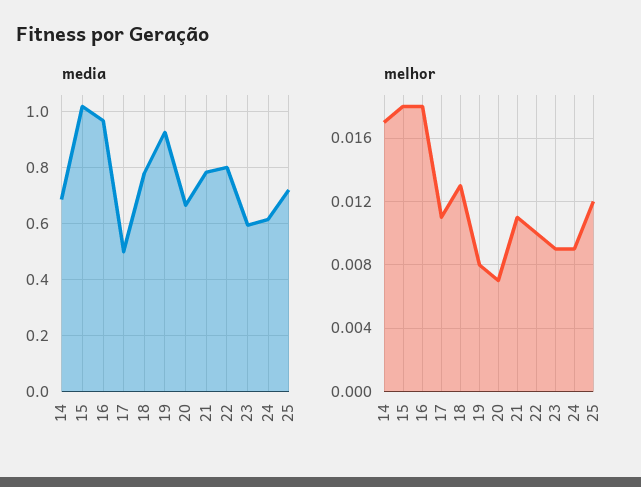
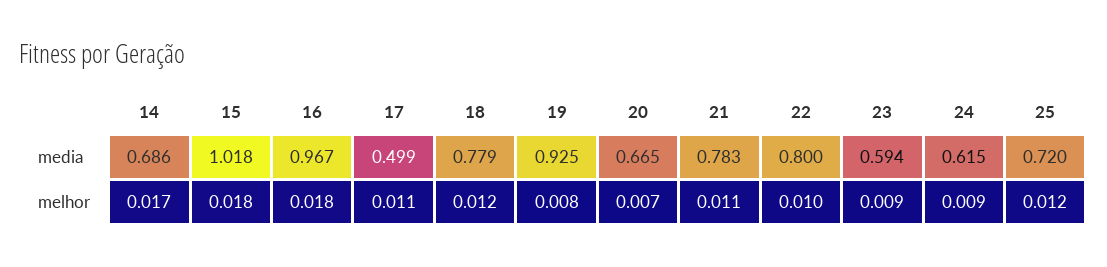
melhor, 18: 0.013 -> 0.012

